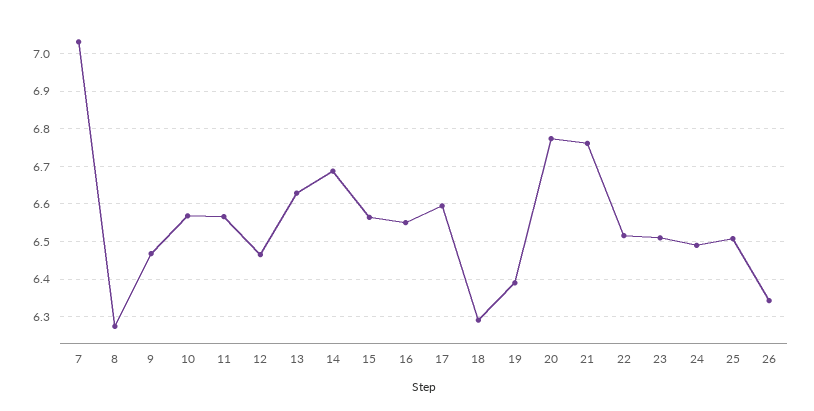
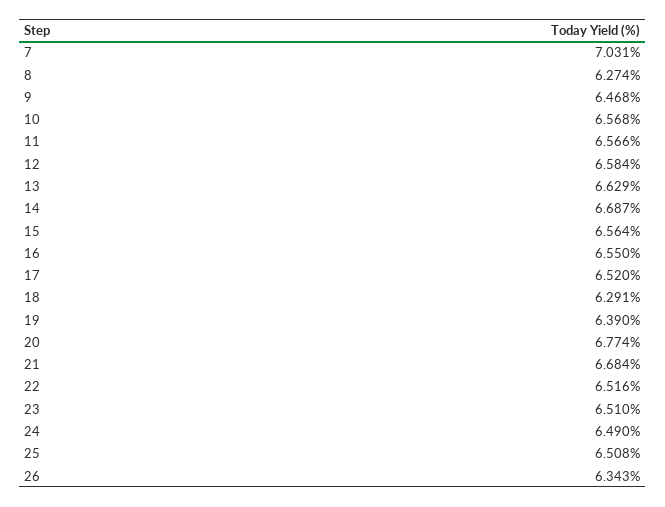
12: 6.46 -> 6.584
17: 6.6 -> 6.52
21: 6.76 -> 6.684

